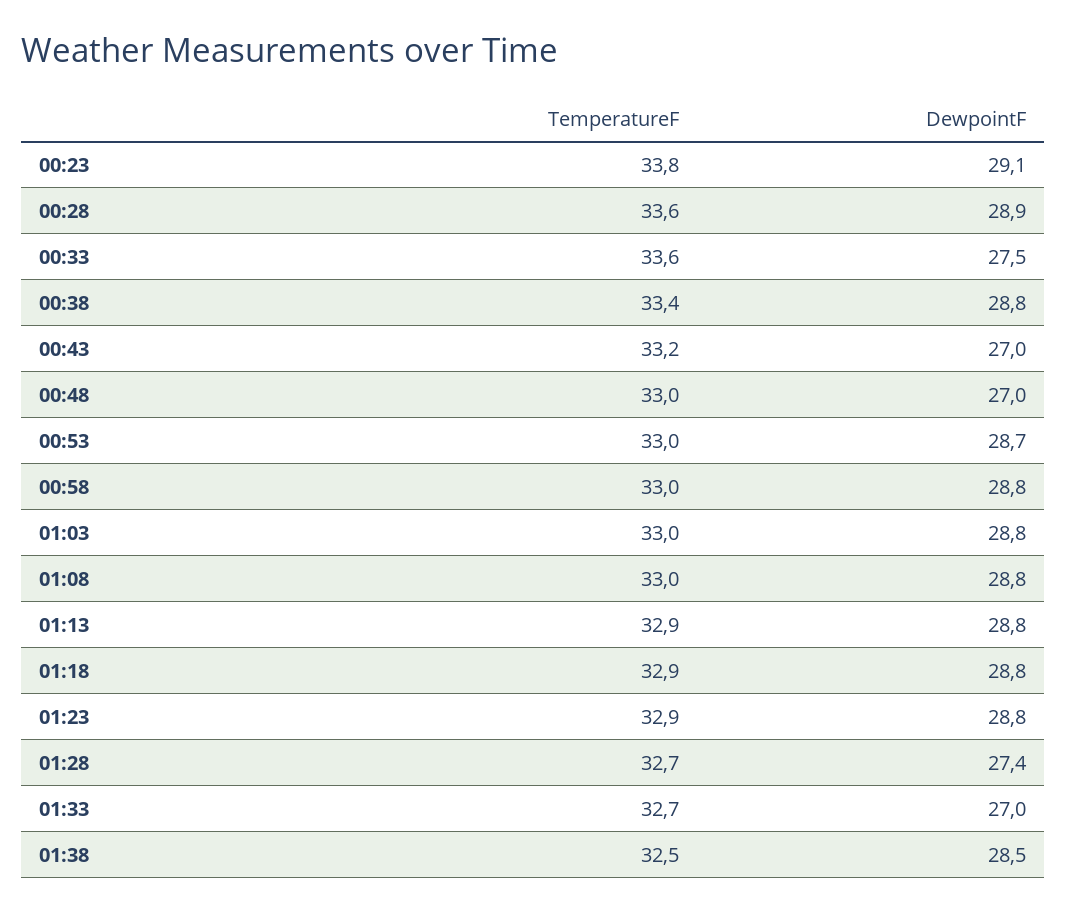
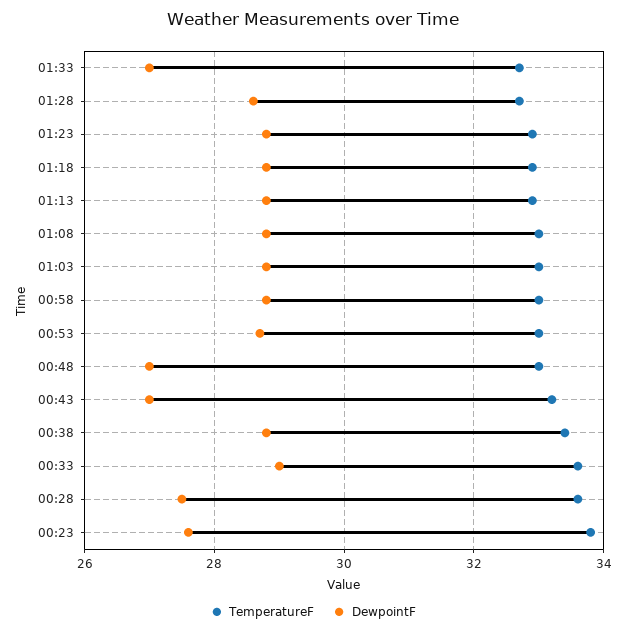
DewpointF, 00:23: 29.1 -> 27.5
DewpointF, 00:28: 28.9 -> 27.5
DewpointF, 00:33: 27.5 -> 29
DewpointF, 01:28: 27.4 -> 28.5
TemperatureF, 01:38: 32.5 -> none
DewpointF, 01:38: 28.5 -> none

